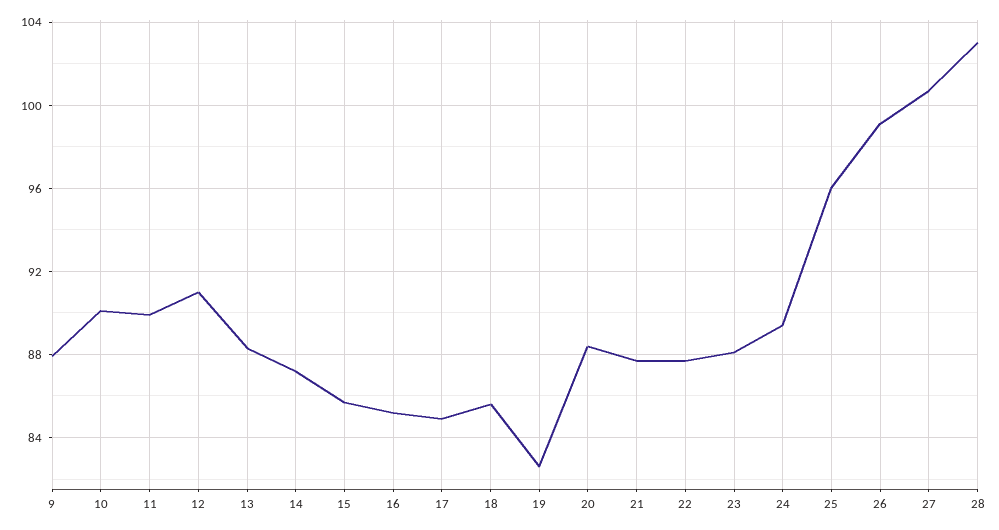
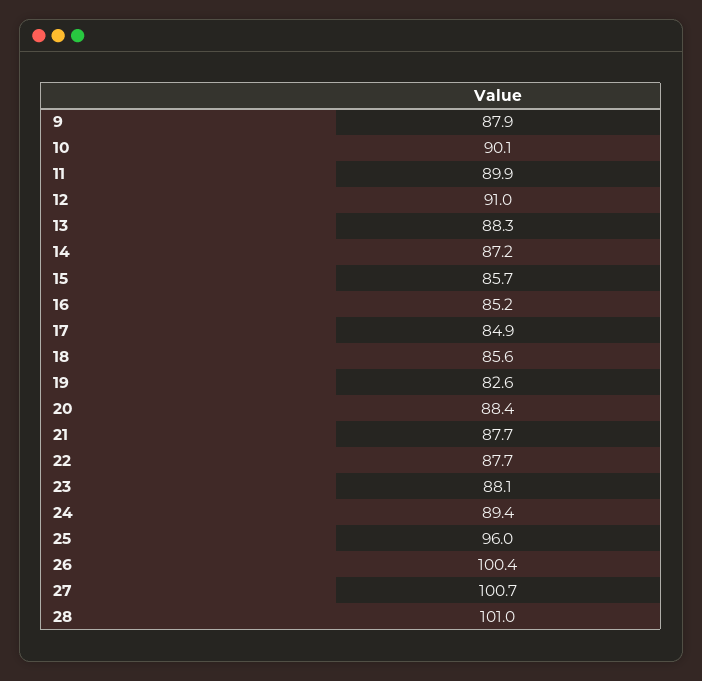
26: 99 -> 100.4
28: 103 -> 101

